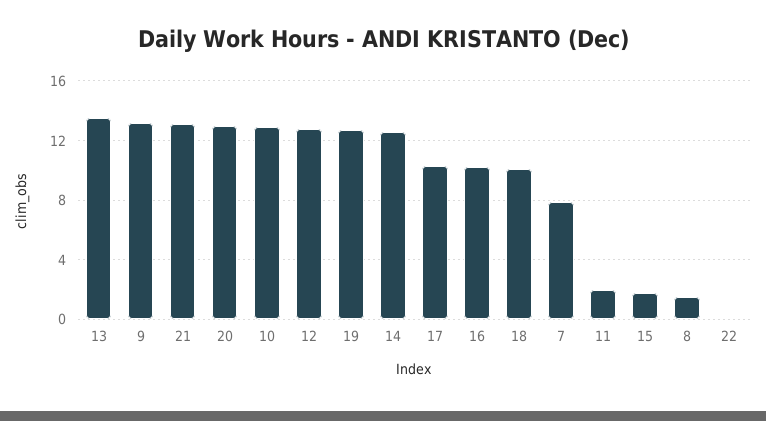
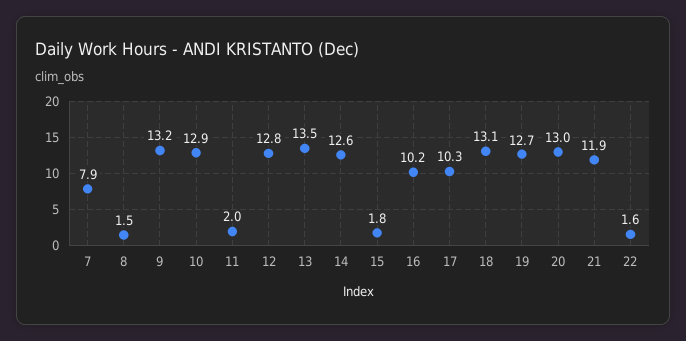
21: 13 -> 11.9
18: 10 -> 13.1
22: 0 -> 1.6

